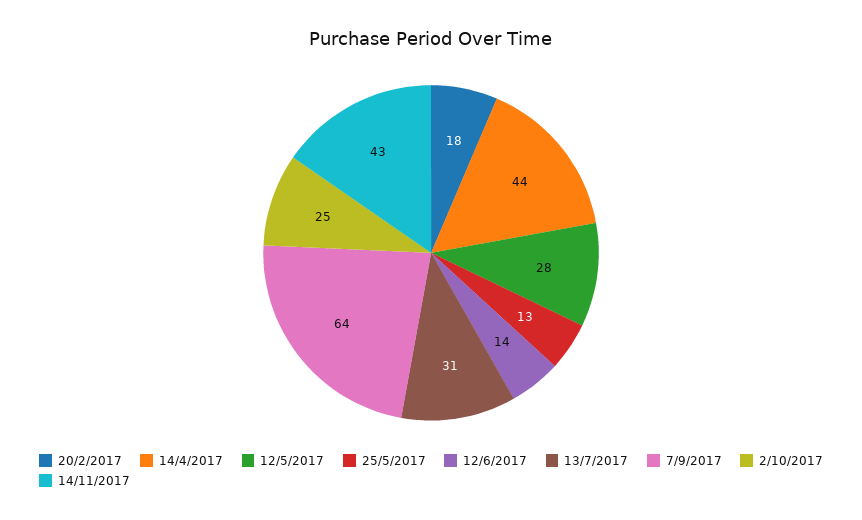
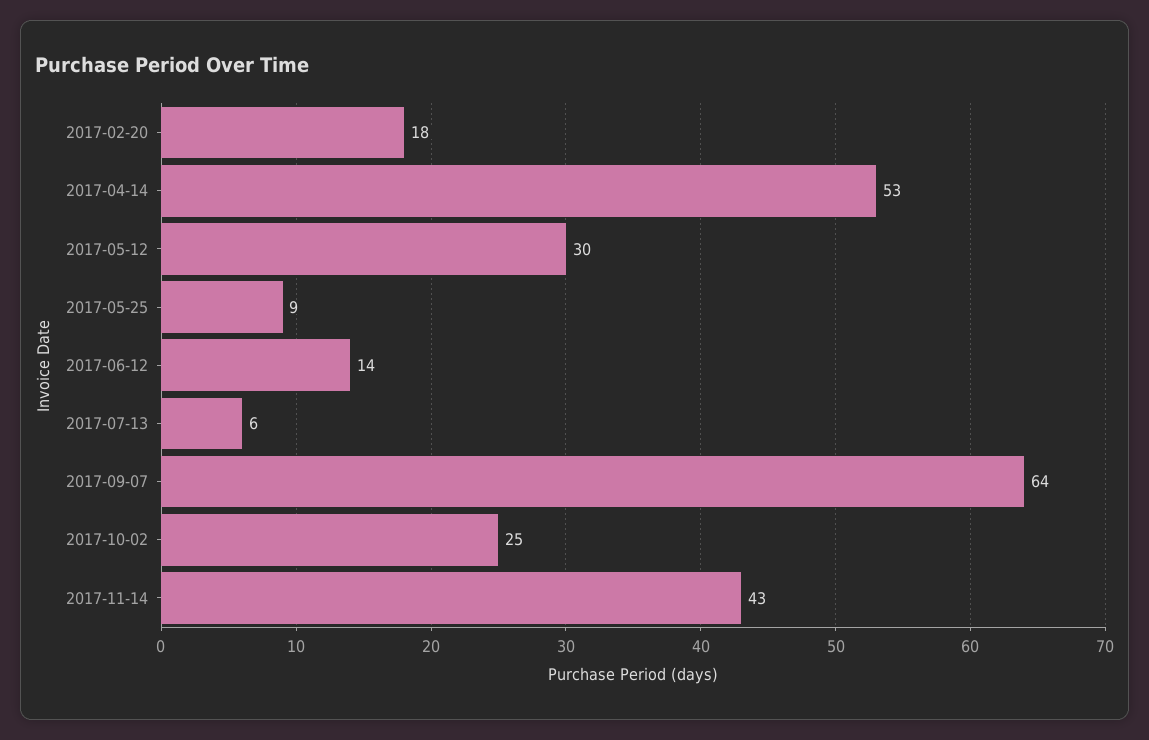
14/4/2017: 44 -> 53
12/5/2017: 28 -> 30
25/5/2017: 13 -> 9
13/7/2017: 31 -> 6

